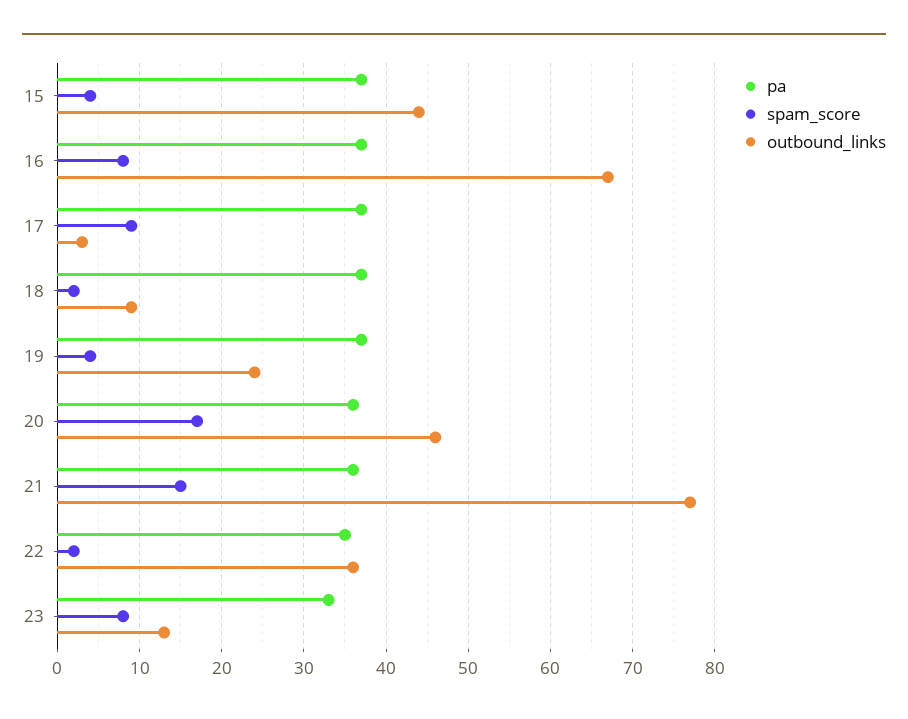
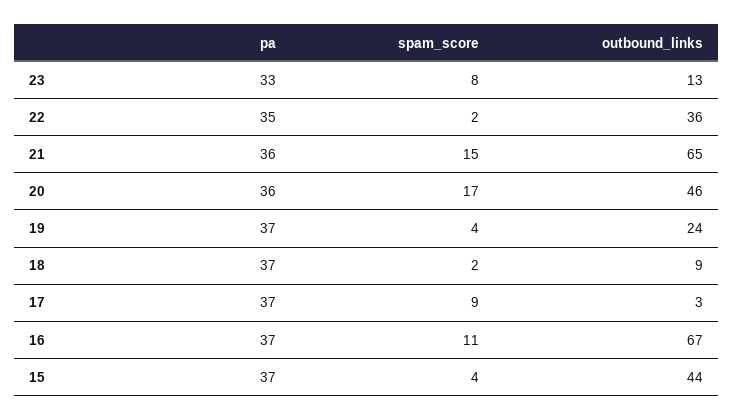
spam_score, 16: 8 -> 11
outbound_links, 21: 77 -> 65

